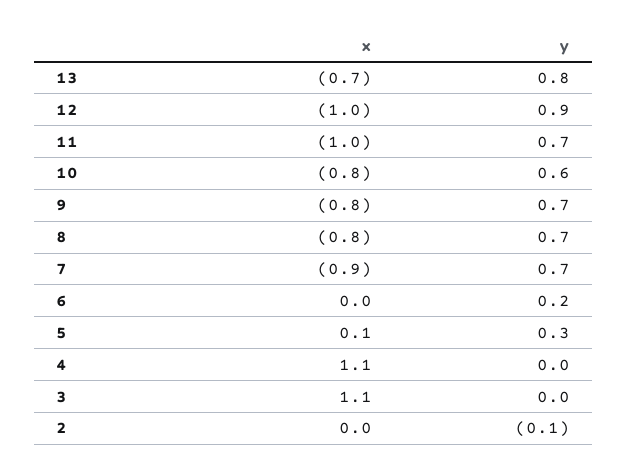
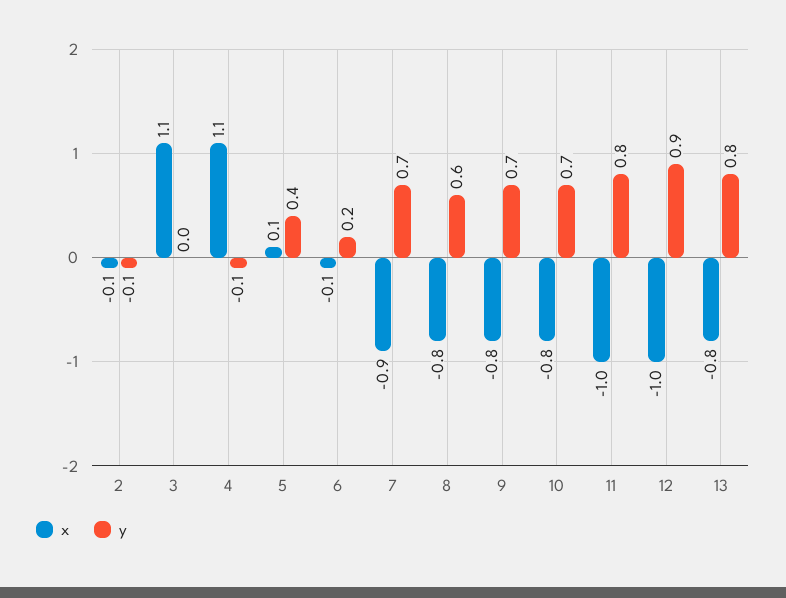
x, 13: -0.7 -> -0.8
y, 11: 0.7 -> 0.8
y, 10: 0.6 -> 0.7
y, 8: 0.7 -> 0.6
x, 6: 0 -> -0.1
y, 5: 0.3 -> 0.4
y, 4: 0 -> -0.1
x, 2: 0 -> -0.1

